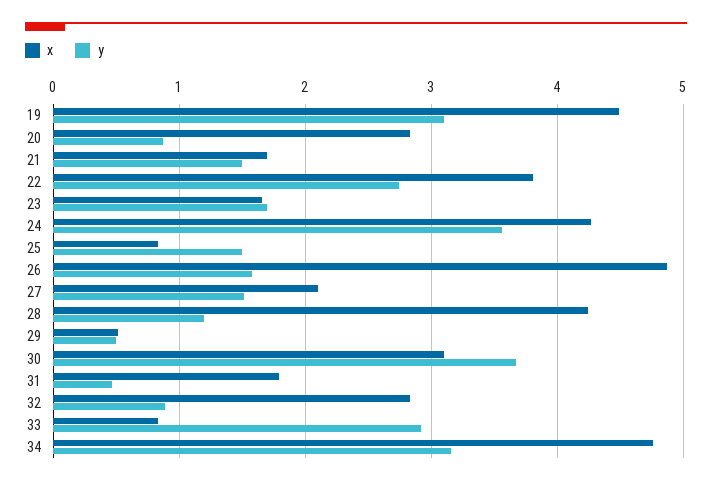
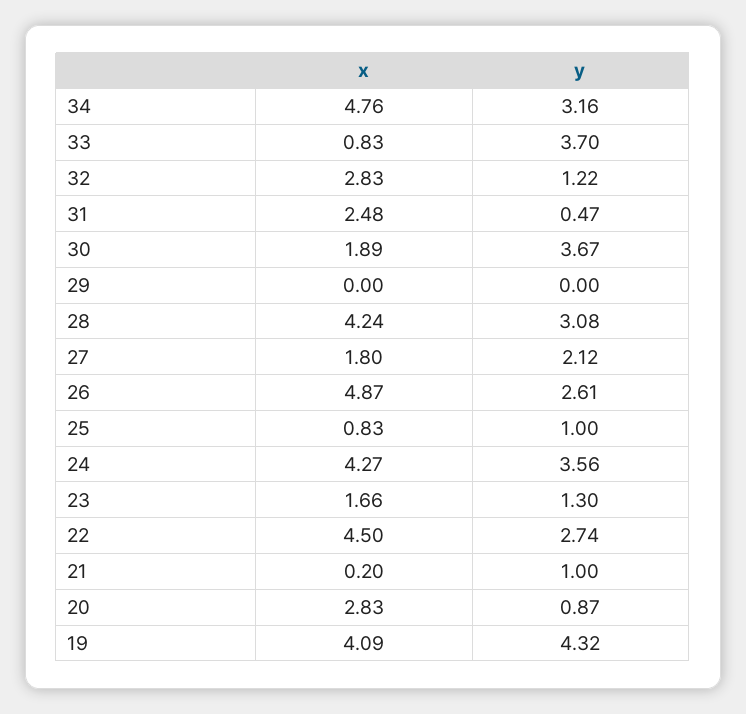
x, 19: 4.5 -> 4.09
y, 19: 3.1 -> 4.32
x, 21: 1.7 -> 0.2
y, 21: 1.5 -> 1
x, 22: 3.8 -> 4.5
y, 23: 1.7 -> 1.3
y, 25: 1.5 -> 1
y, 26: 1.6 -> 2.61
x, 27: 2.1 -> 1.8
y, 27: 1.5 -> 2.12
y, 28: 1.2 -> 3.08
x, 29: 0.5 -> 0
y, 29: 0.5 -> 0
x, 30: 3.1 -> 1.89
x, 31: 1.8 -> 2.48
y, 32: 0.9 -> 1.22
y, 33: 2.9 -> 3.7

